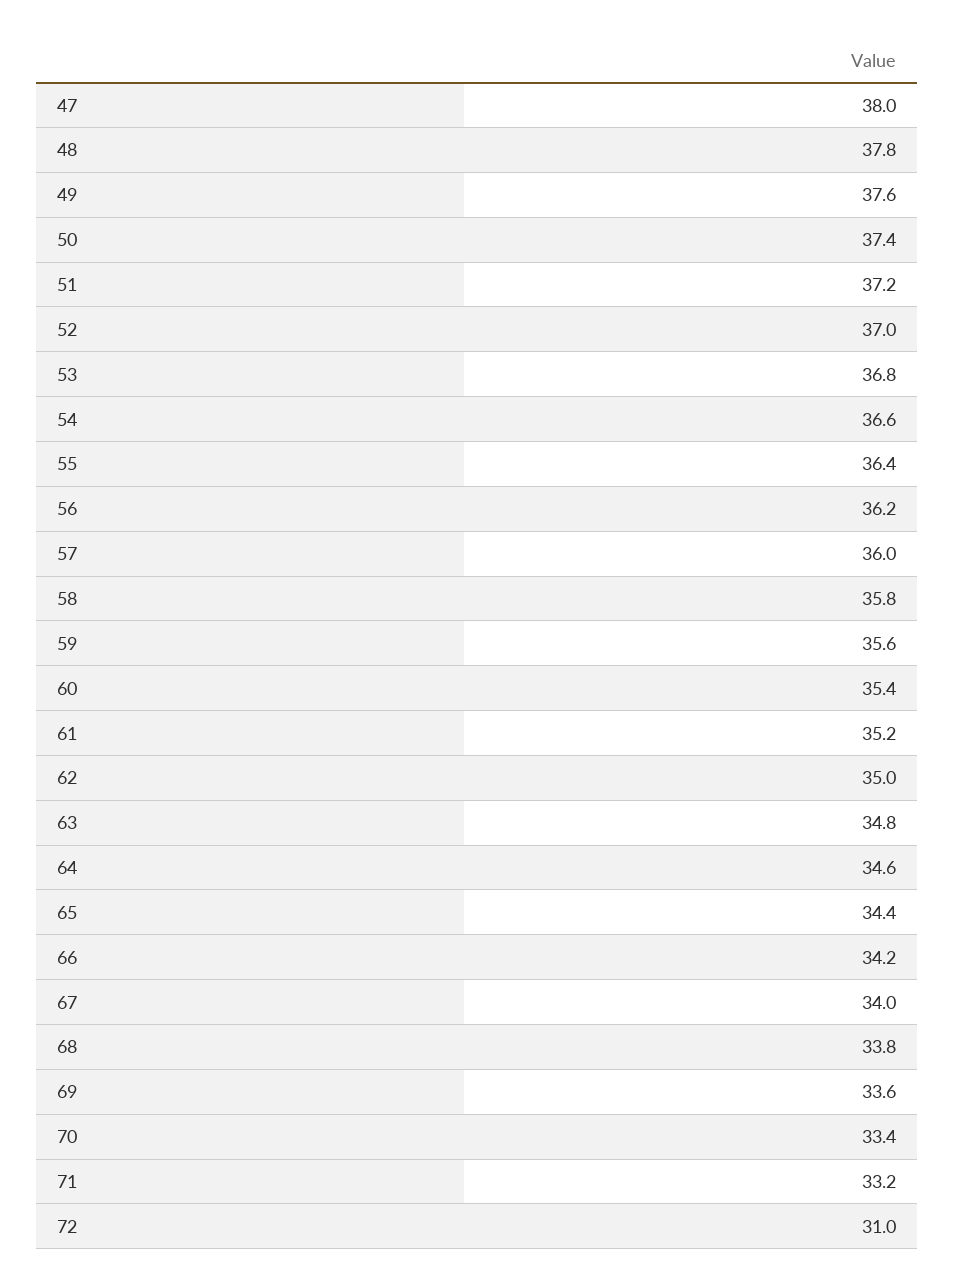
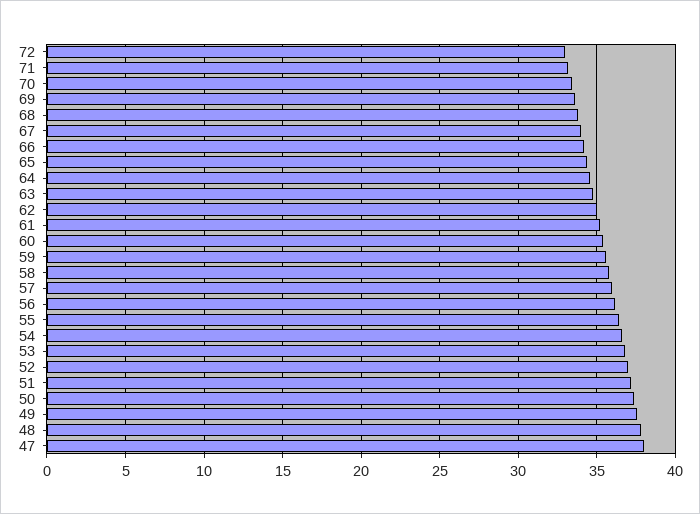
72: 31 -> 33

